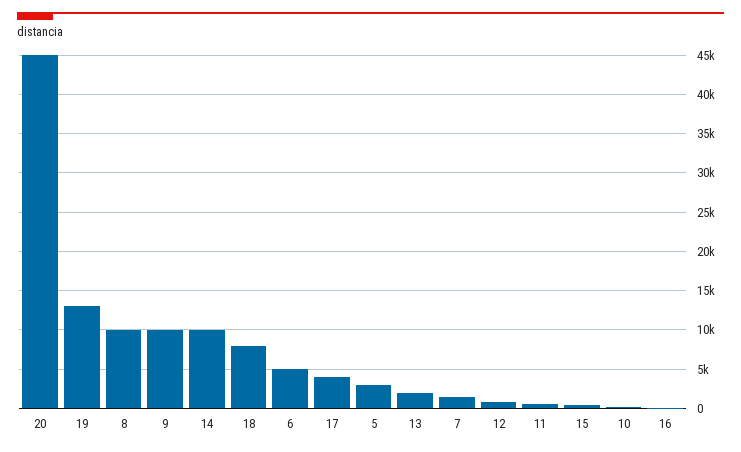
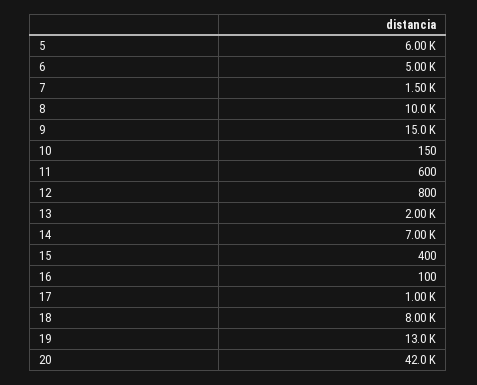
20: 45000 -> 42000
9: 10000 -> 15000
14: 10000 -> 7000
17: 4000 -> 1000
5: 3000 -> 6000

